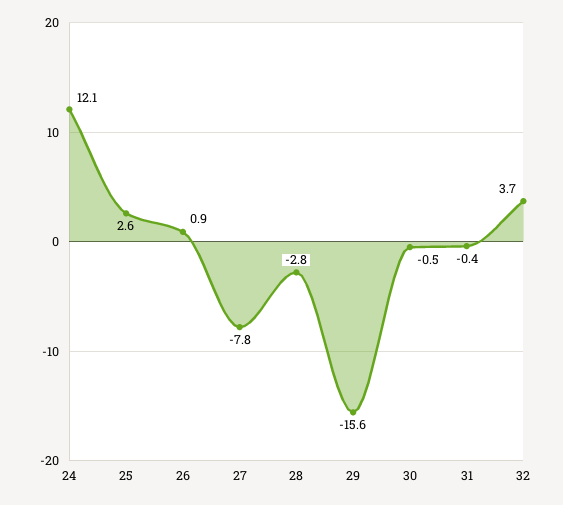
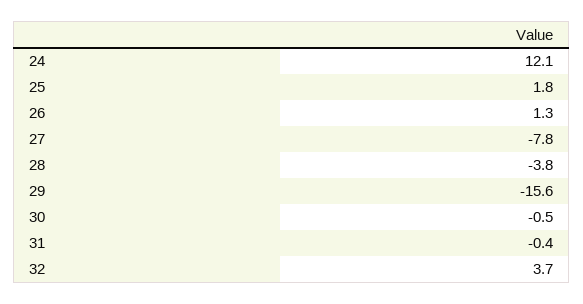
25: 2.6 -> 1.8
26: 0.9 -> 1.3
28: -2.8 -> -3.8

